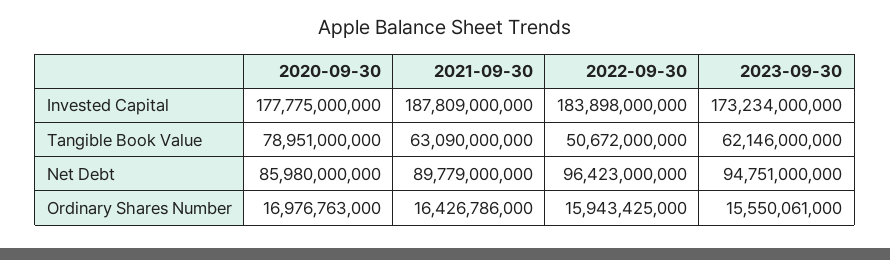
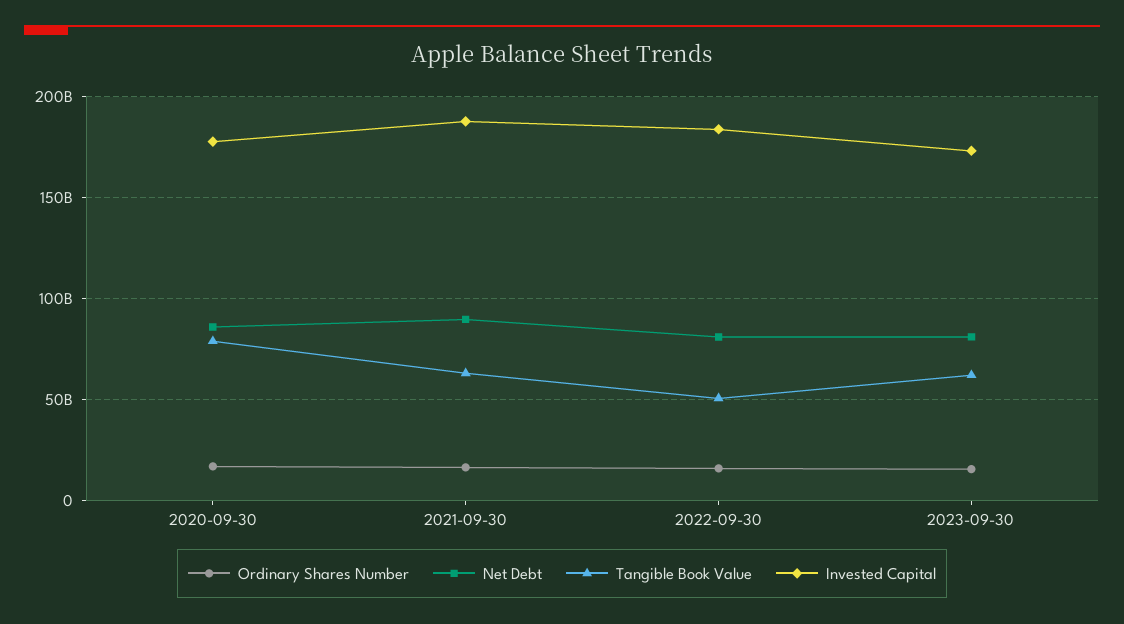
Net Debt, 2022-09-30: 96423000000 -> 80000000000
Net Debt, 2023-09-30: 94751000000 -> 80000000000

